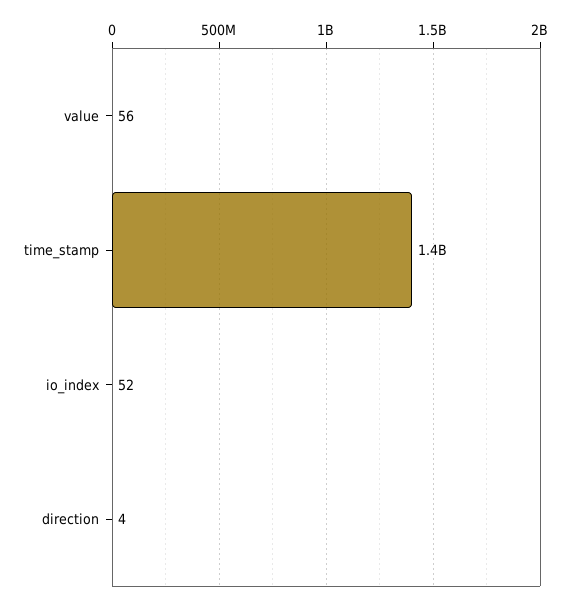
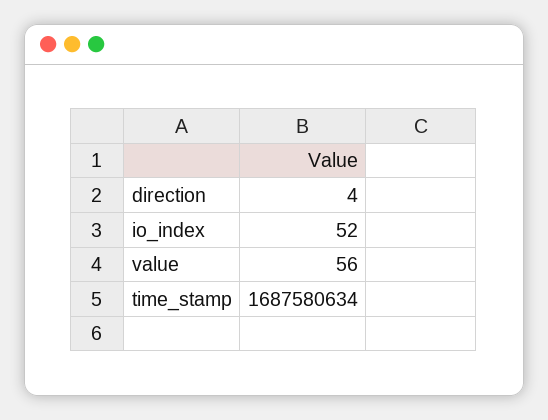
time_stamp: 1400000000 -> 1687580634

